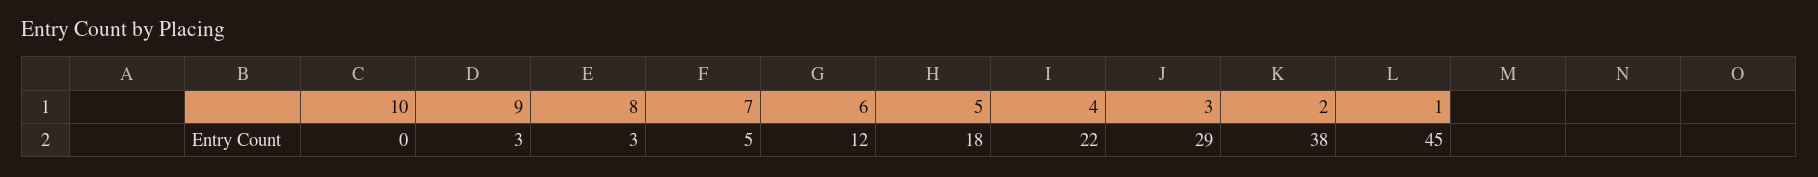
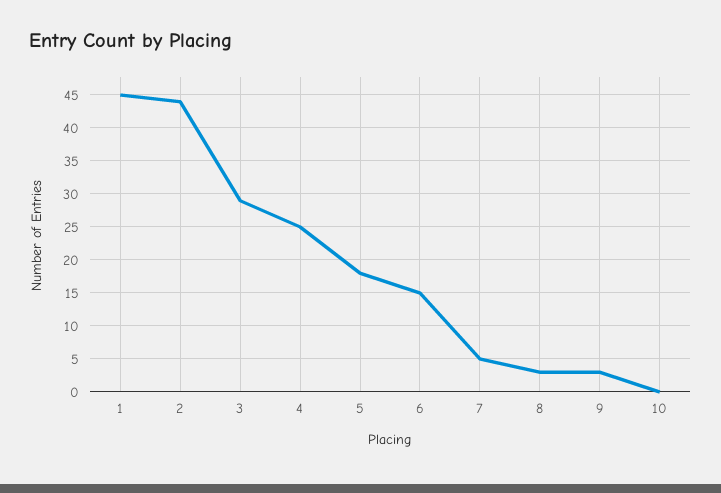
6: 12 -> 15
4: 22 -> 25
2: 38 -> 44

